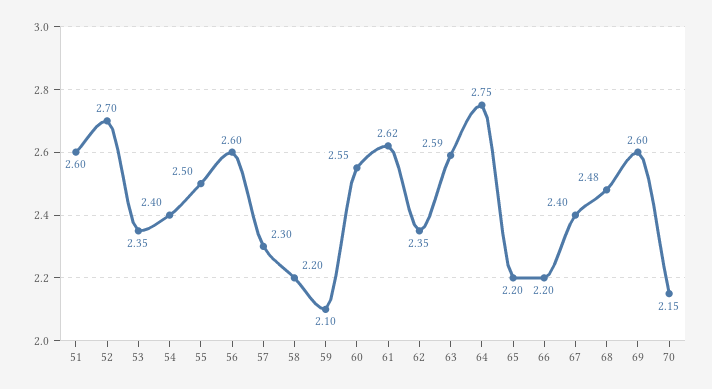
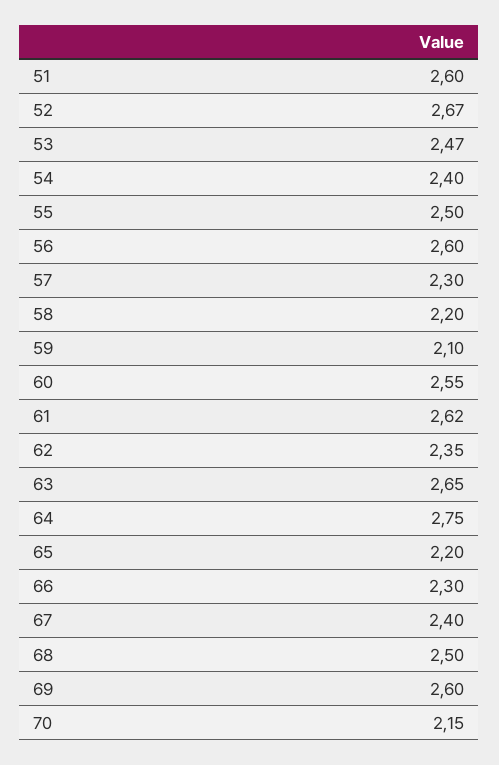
52: 2.7 -> 2.67
53: 2.35 -> 2.47
63: 2.59 -> 2.65
66: 2.2 -> 2.3
68: 2.48 -> 2.5

